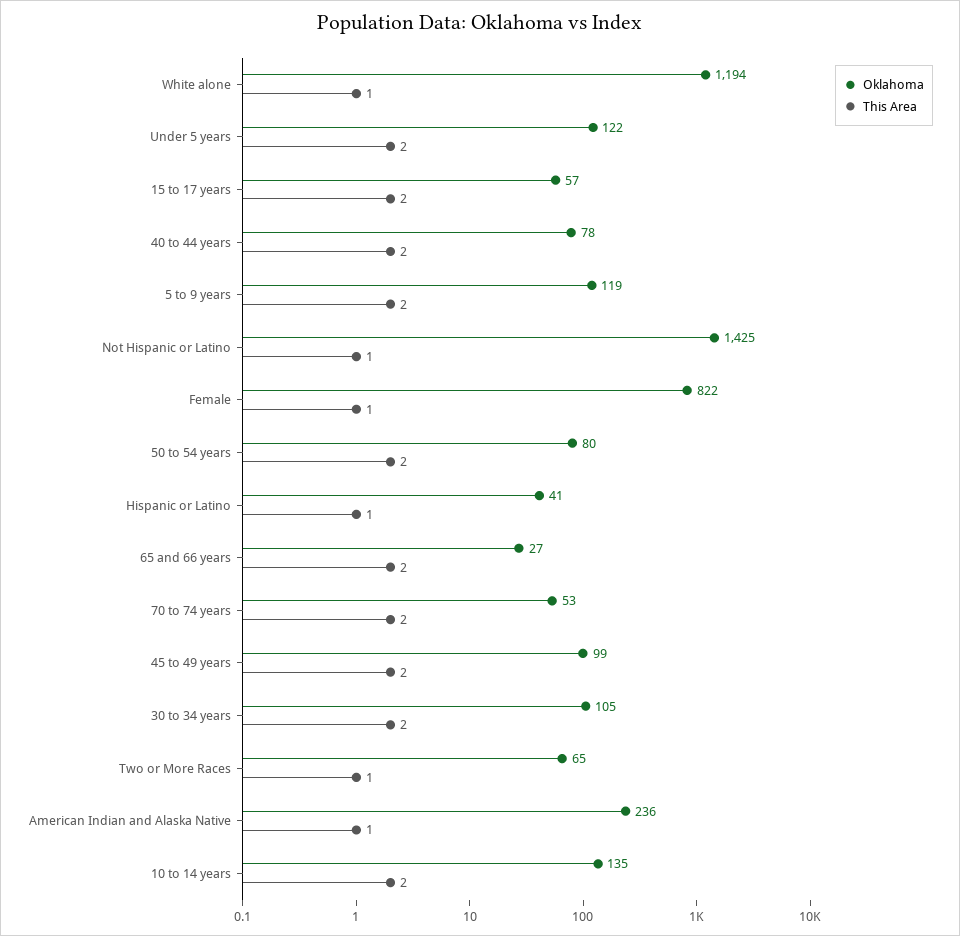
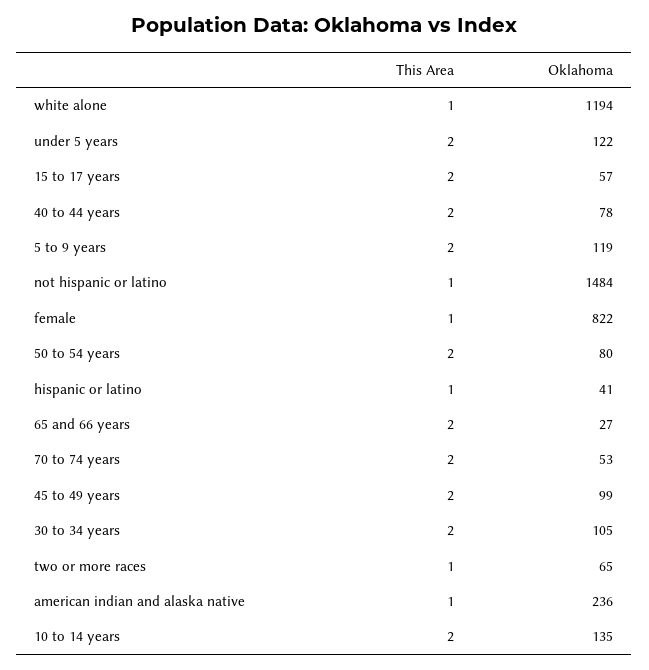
Oklahoma, Not Hispanic or Latino: 1425 -> 1484

